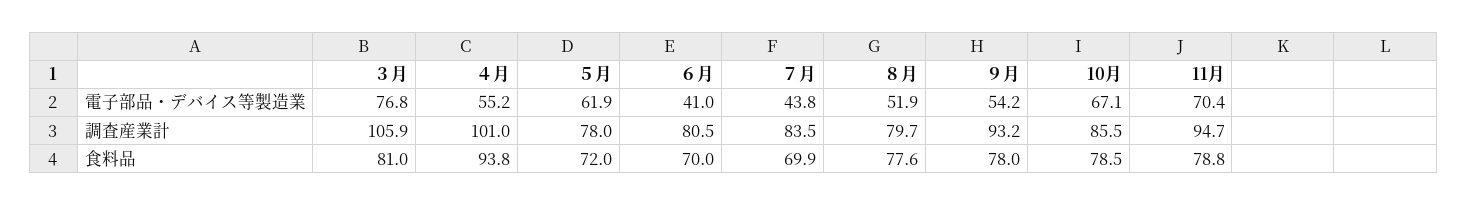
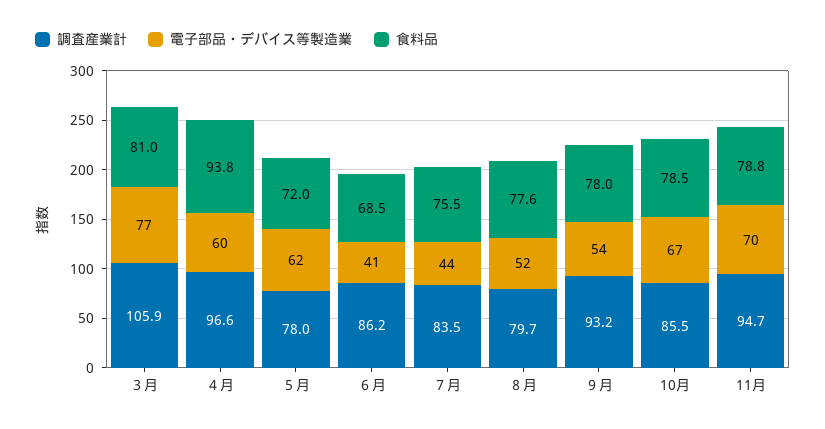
電子部品・デバイス等製造業, ４月: 55.2 -> 60
調査産業計, ４月: 101 -> 96.6
調査産業計, ６月: 80.5 -> 86.2
食料品, ６月: 70 -> 68.5
食料品, ７月: 69.9 -> 75.5

